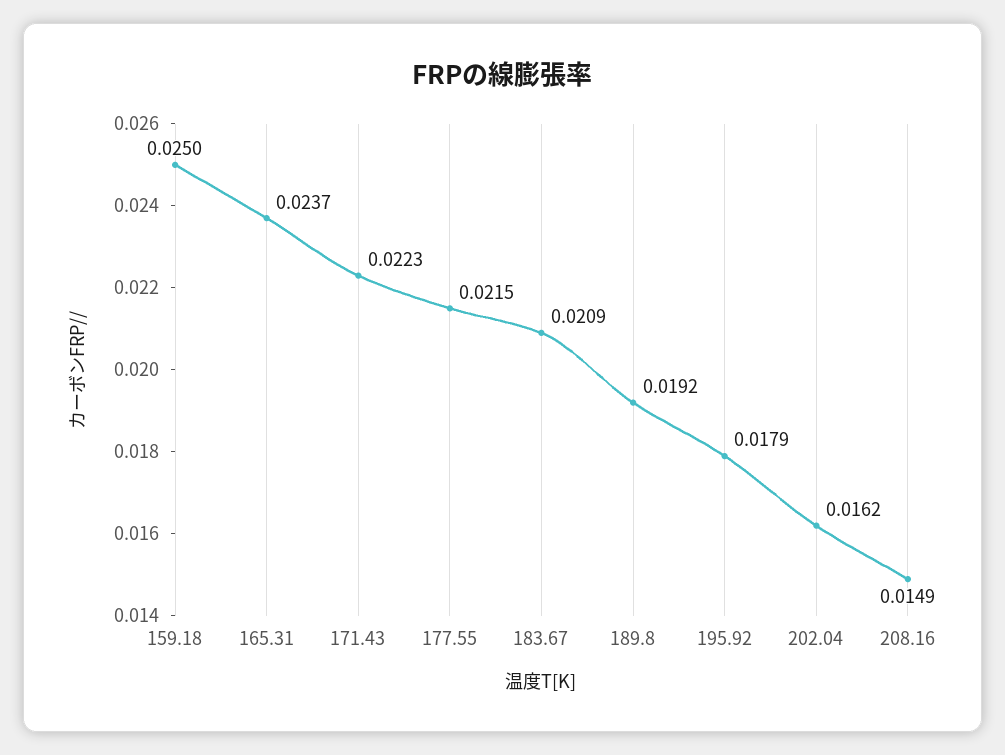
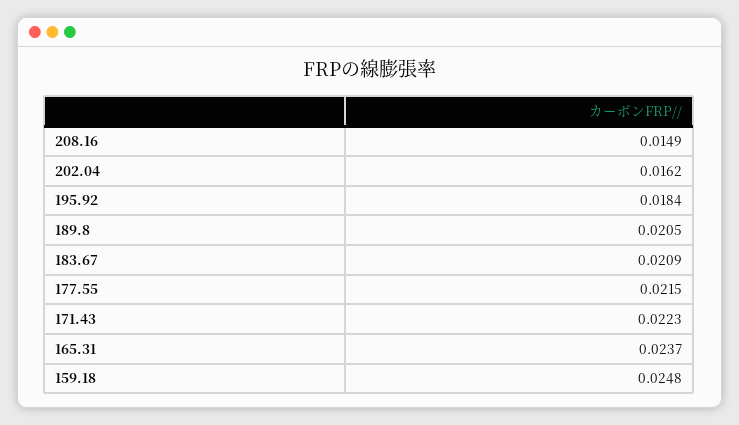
159.18: 0.025 -> 0.0248
189.8: 0.0192 -> 0.0205
195.92: 0.0179 -> 0.0184

